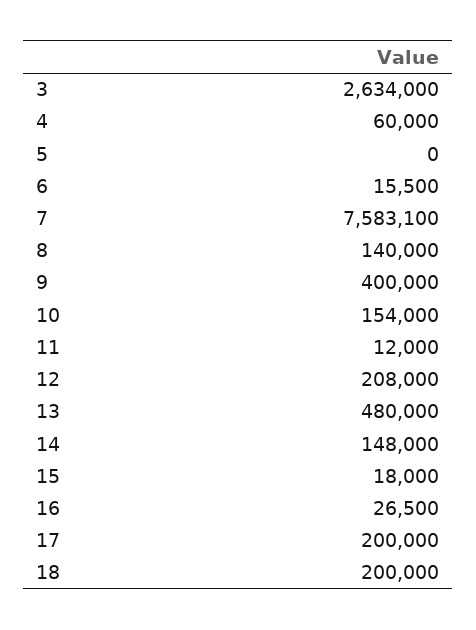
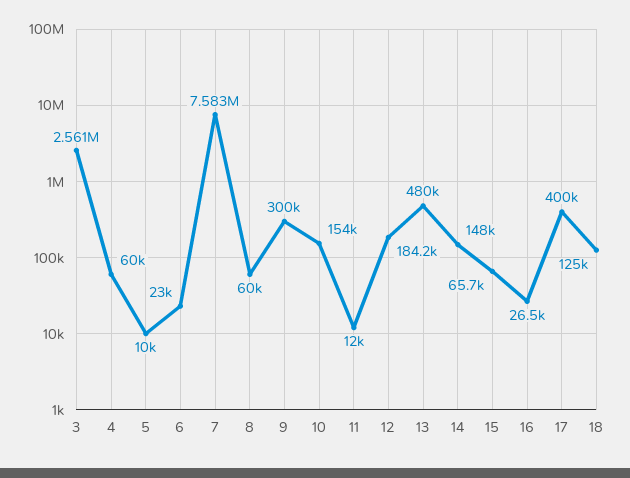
3: 2634000 -> 2561000
5: 0 -> 10000
6: 15500 -> 23000
8: 140000 -> 60000
9: 400000 -> 300000
12: 208000 -> 184200
15: 18000 -> 65700
17: 200000 -> 400000
18: 200000 -> 125000

